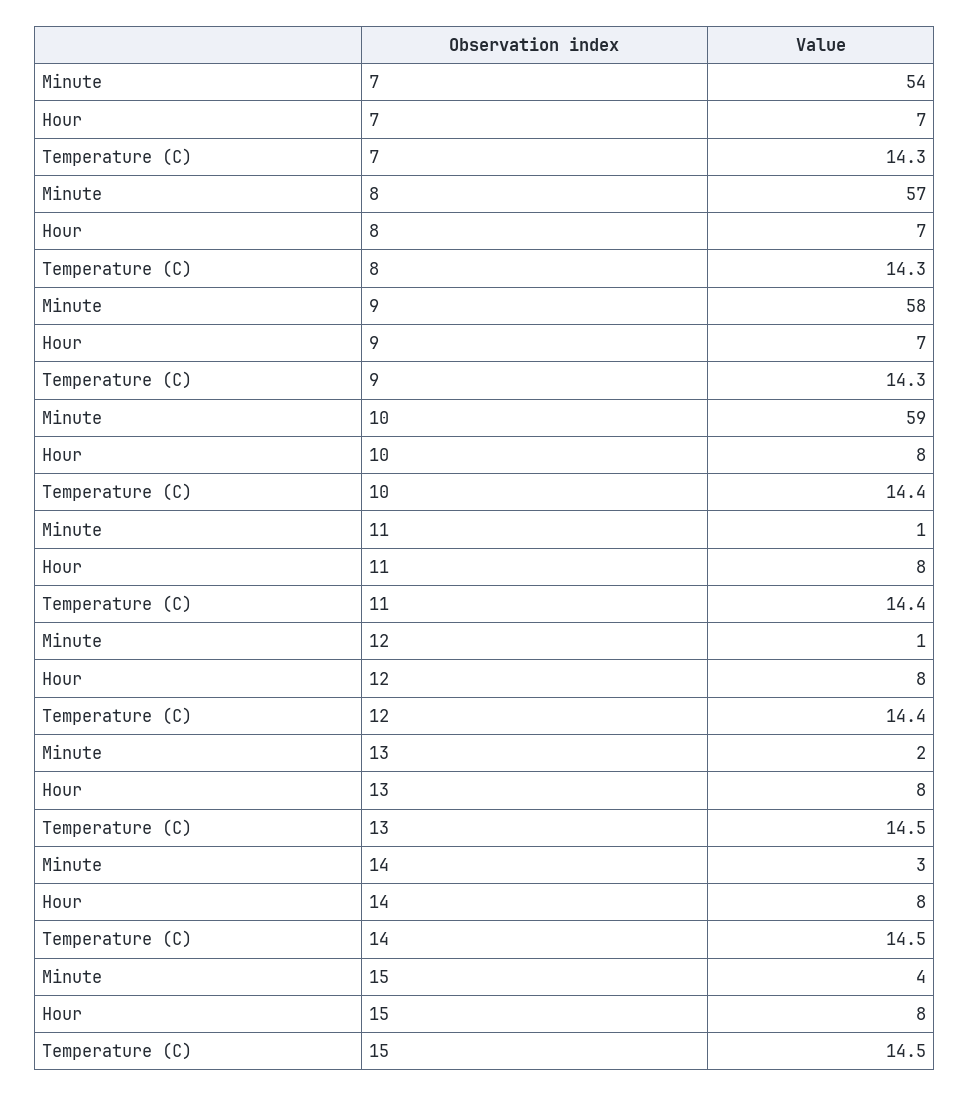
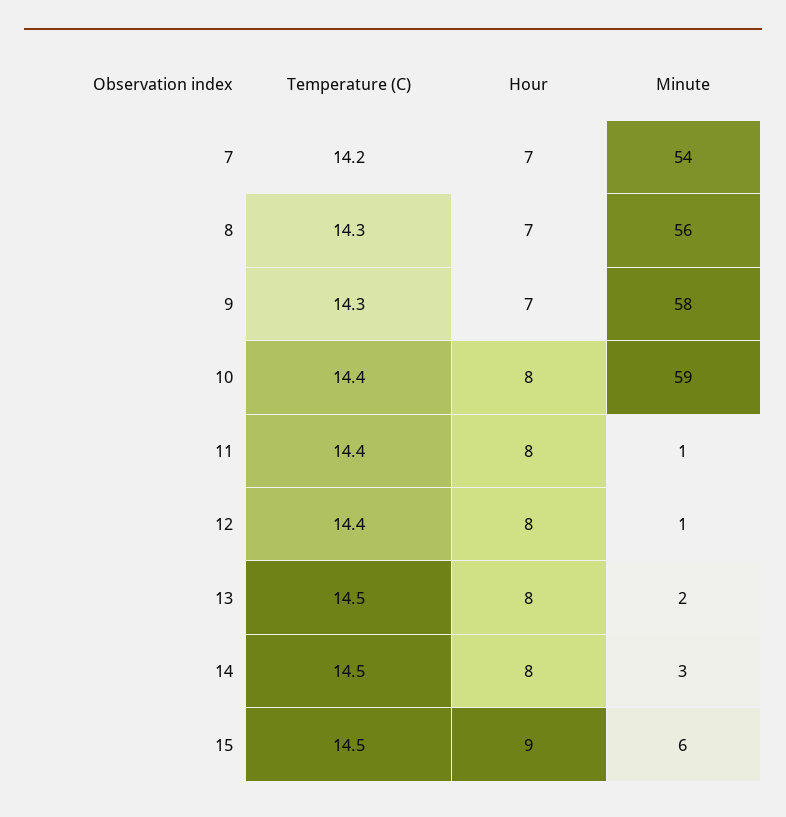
Temperature (C), 7: 14.3 -> 14.2
Minute, 8: 57 -> 56
Minute, 15: 4 -> 6
Hour, 15: 8 -> 9

